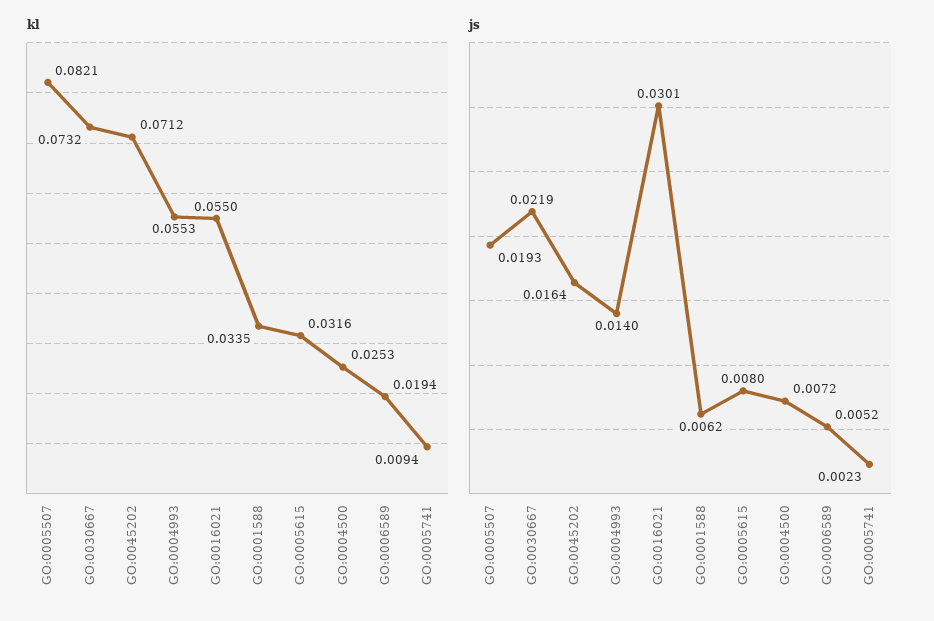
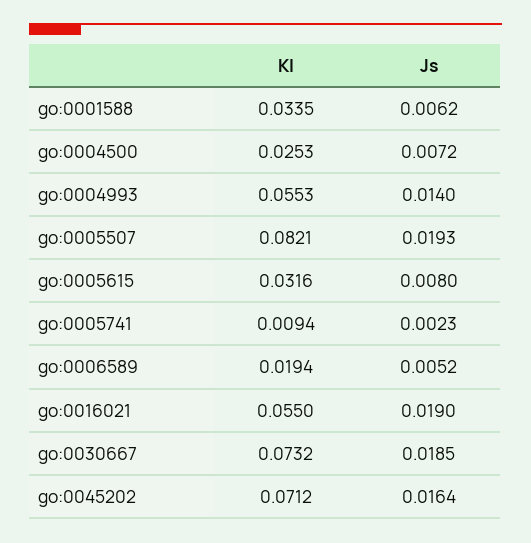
js, GO:0030667: 0.0219 -> 0.0185
js, GO:0016021: 0.0301 -> 0.019

